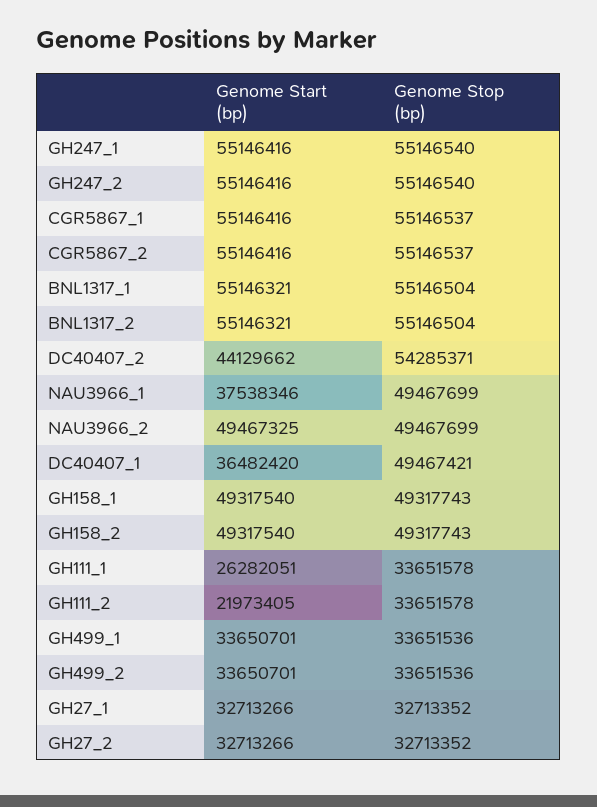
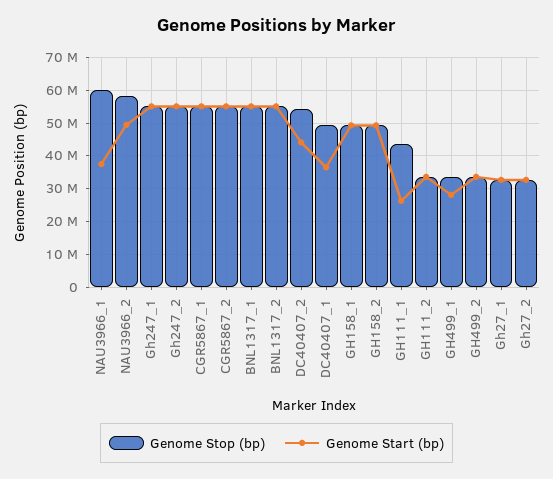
Genome Stop (bp), NAU3966_1: 49467699 -> 60000000
Genome Stop (bp), NAU3966_2: 49467699 -> 58000000
Genome Stop (bp), GH111_1: 33651578 -> 44000000
Genome Start (bp), GH111_2: 21973405 -> 34000000
Genome Start (bp), GH499_1: 33650701 -> 28000000

